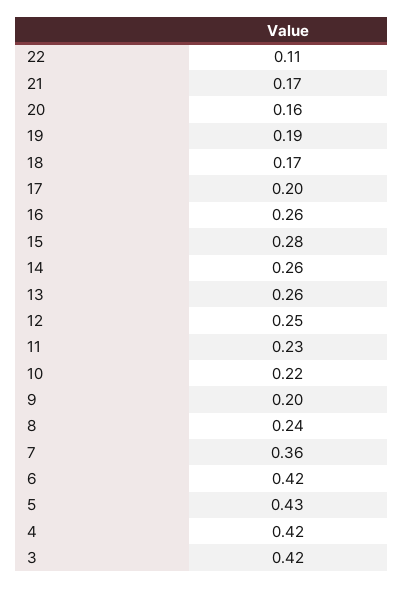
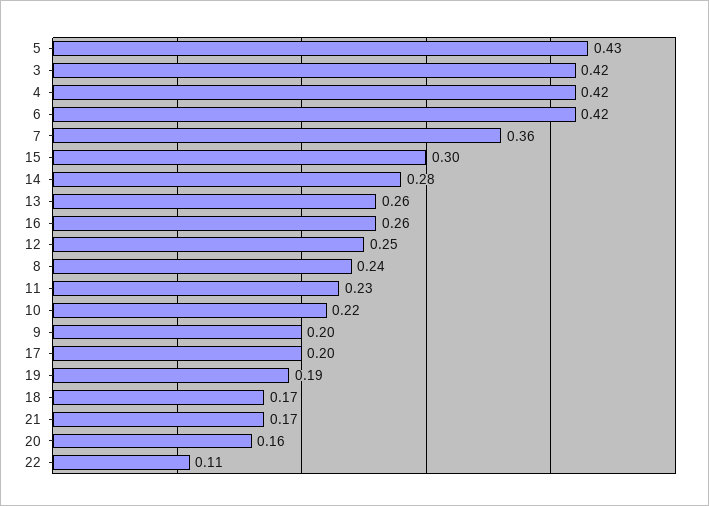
15: 0.28 -> 0.3
14: 0.26 -> 0.28

